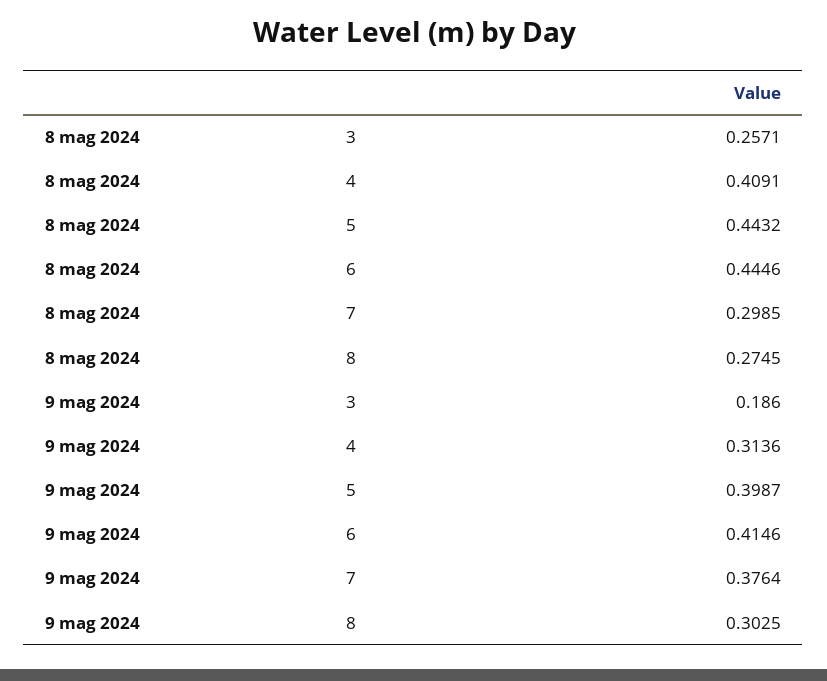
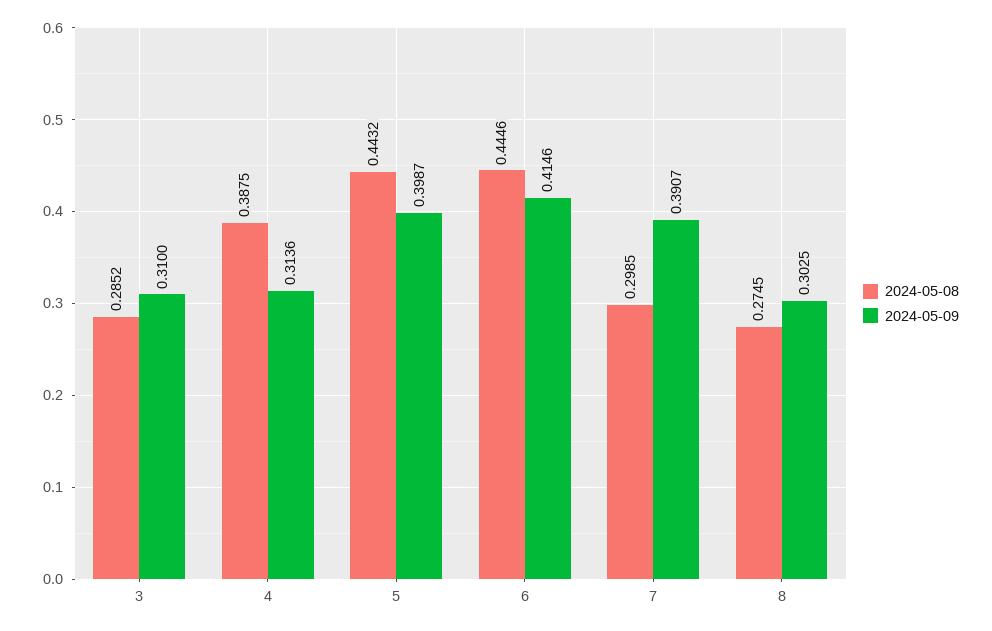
8 mag 2024, 3: 0.2571 -> 0.2852
8 mag 2024, 4: 0.4091 -> 0.3875
9 mag 2024, 3: 0.186 -> 0.31
9 mag 2024, 7: 0.3764 -> 0.3907

